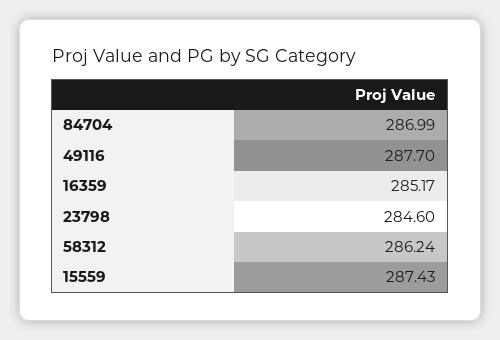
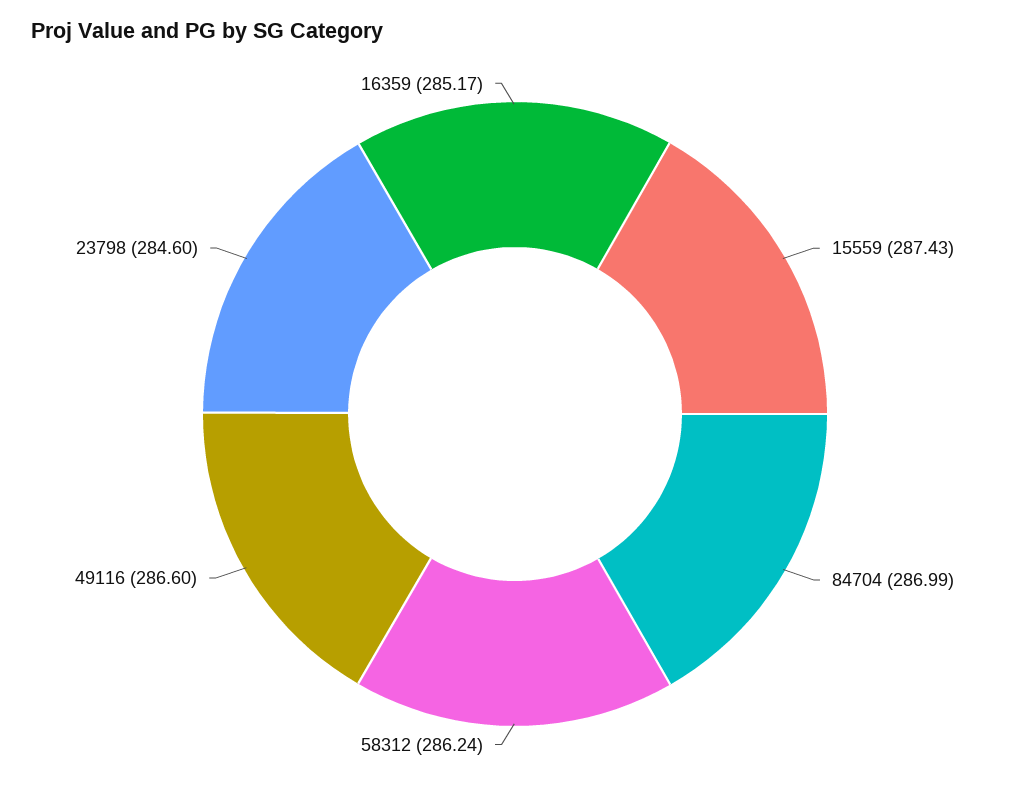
49116: 287.7 -> 286.6

